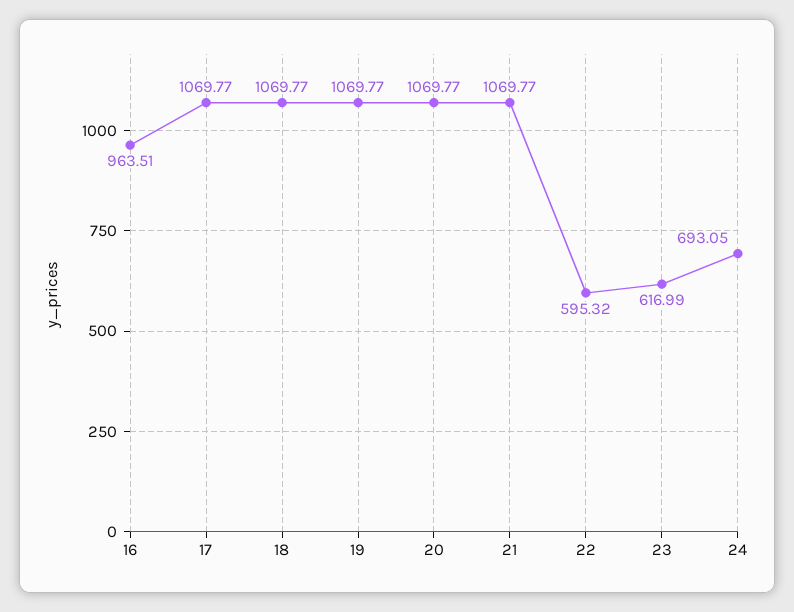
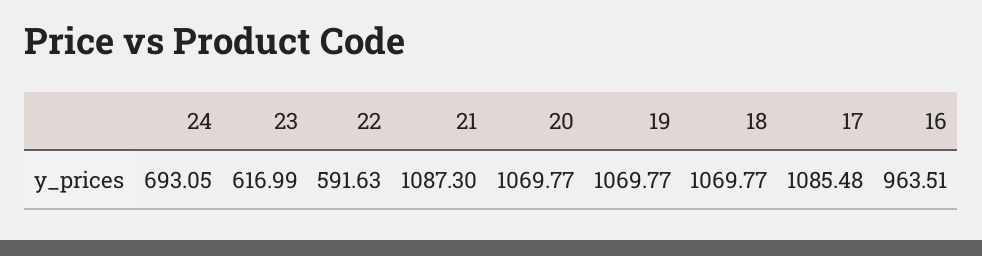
17: 1069.77 -> 1085.48
21: 1069.77 -> 1087.3
22: 595.32 -> 591.63

